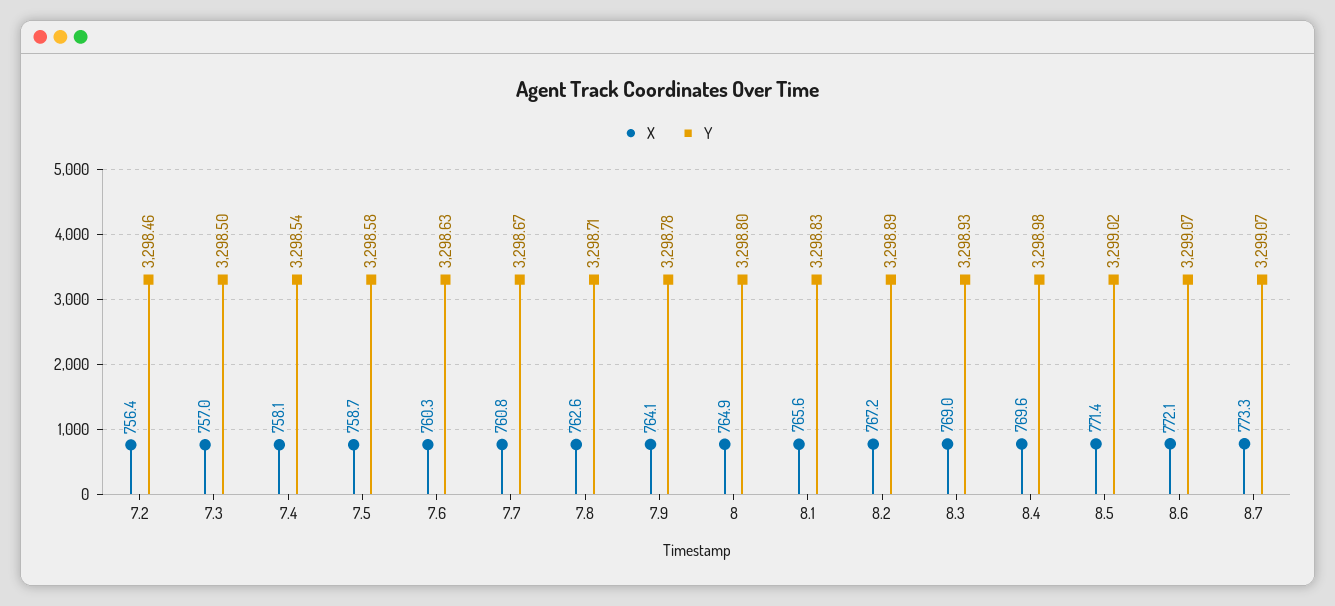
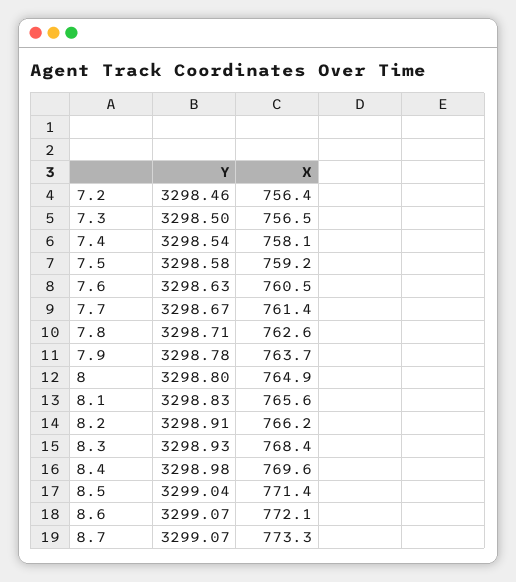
X, 7.3: 757 -> 756.5
X, 7.5: 758.7 -> 759.2
X, 7.6: 760.3 -> 760.5
X, 7.7: 760.8 -> 761.4
X, 7.9: 764.1 -> 763.7
X, 8.2: 767.2 -> 766.2
Y, 8.2: 3298.89 -> 3298.91
X, 8.3: 769 -> 768.4
Y, 8.5: 3299.02 -> 3299.04

